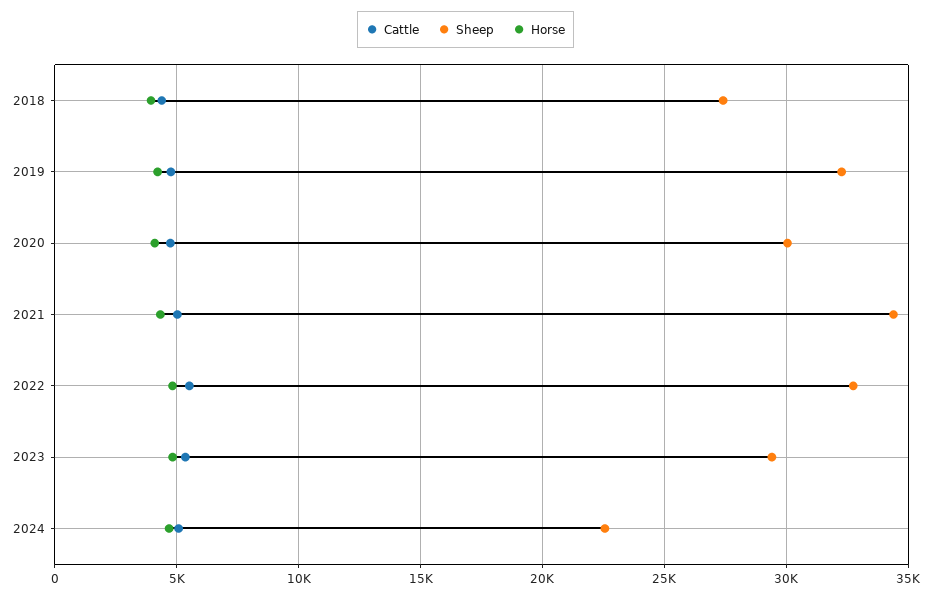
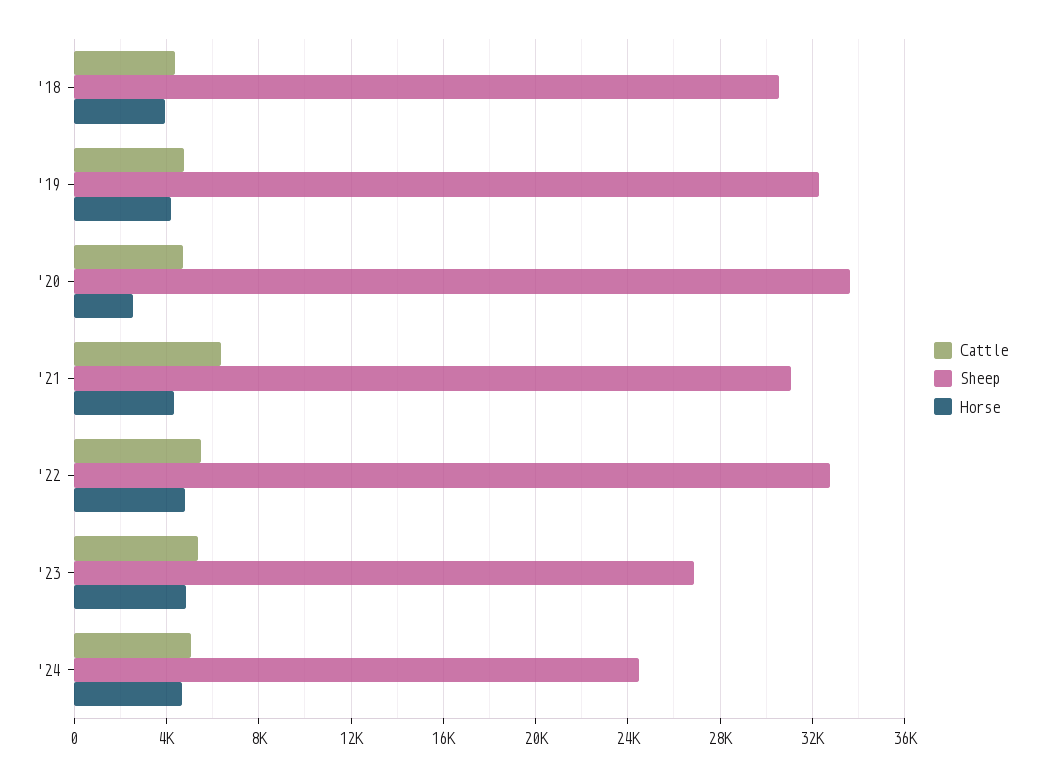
Sheep, 2018: 27500 -> 30500
Sheep, 2020: 30000 -> 33500
Horse, 2020: 4000 -> 2500
Cattle, 2021: 5000 -> 6500
Sheep, 2021: 34500 -> 31000
Sheep, 2023: 29500 -> 27000
Sheep, 2024: 22500 -> 24500

